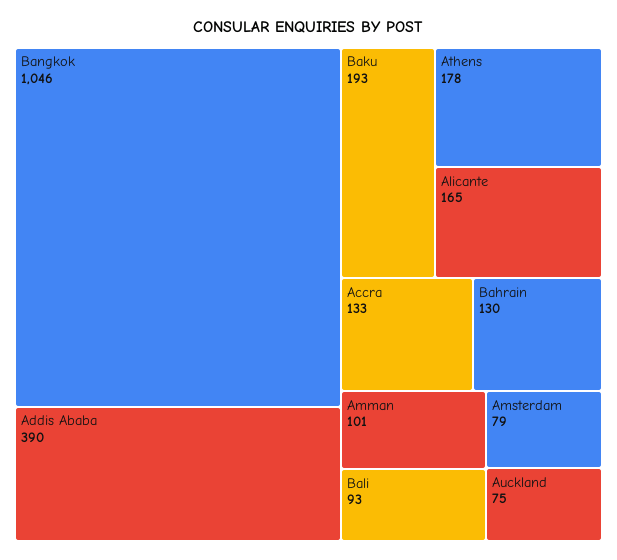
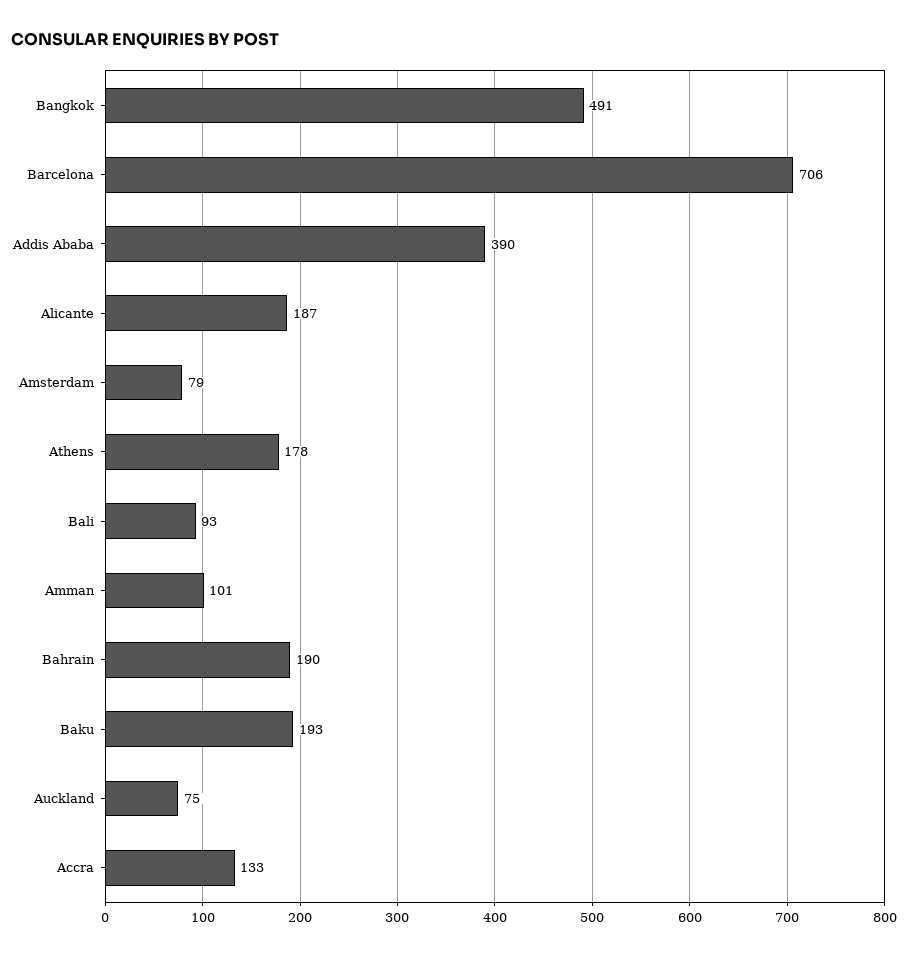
Bangkok: 1046 -> 491
Alicante: 165 -> 187
Bahrain: 130 -> 190
Barcelona: none -> 706

